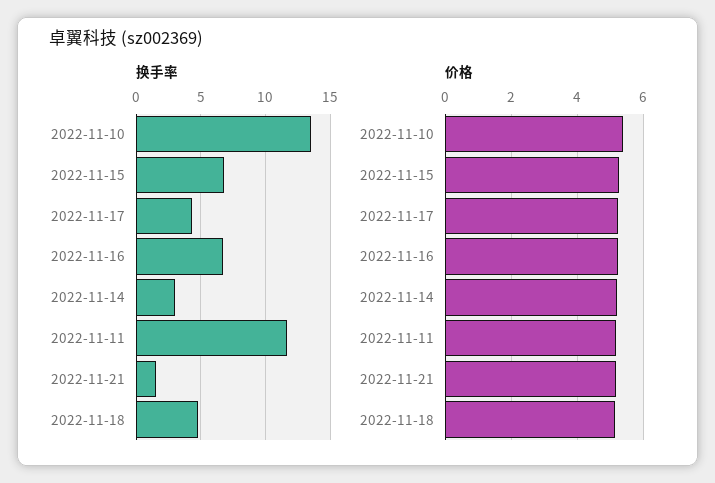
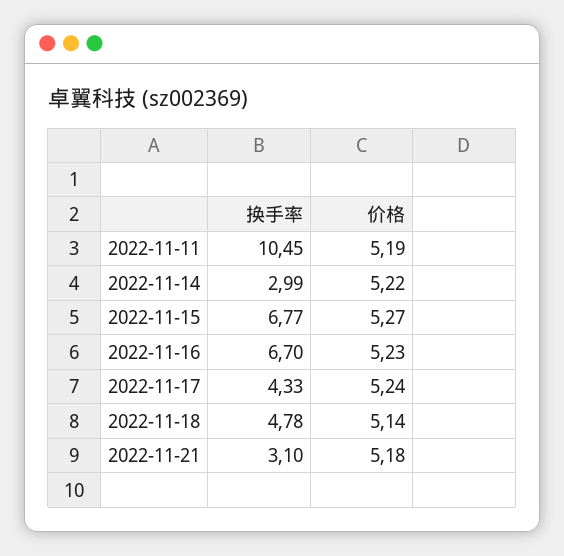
换手率, 2022-11-10: 13.5 -> none
换手率, 2022-11-11: 11.5 -> 10.45
换手率, 2022-11-21: 1.5 -> 3.1
价格, 2022-11-10: 5.4 -> none

